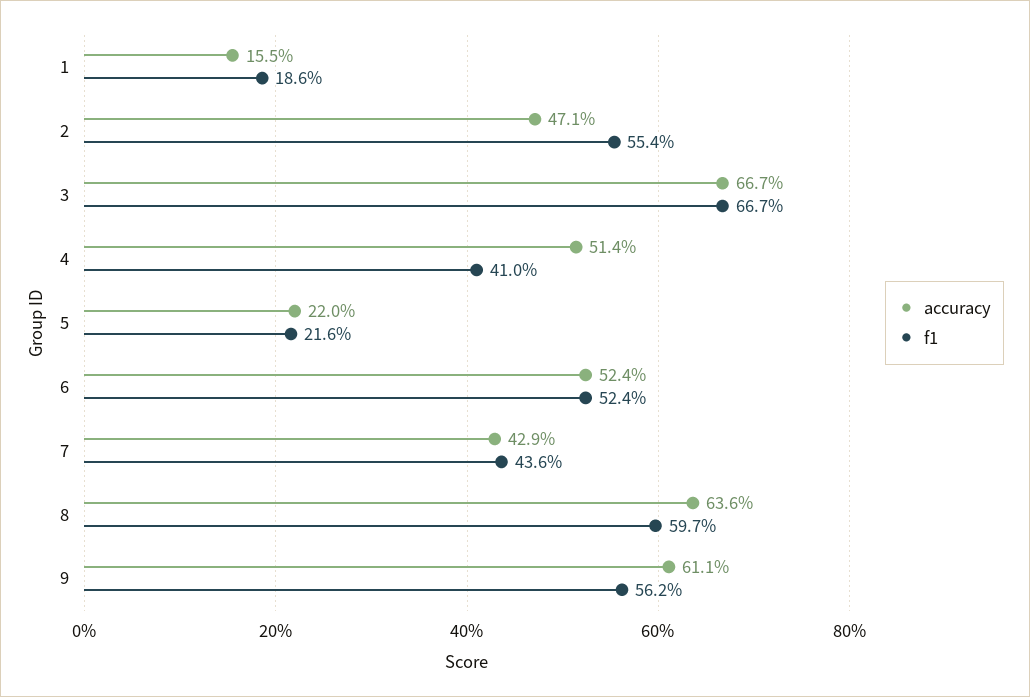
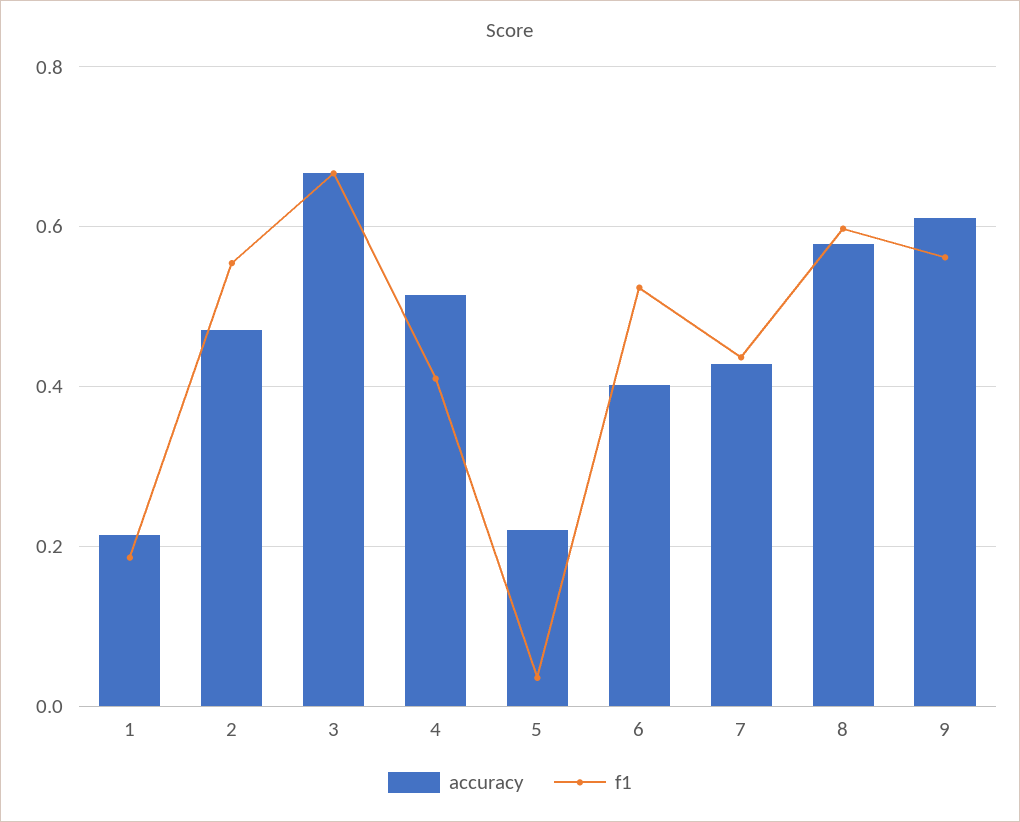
accuracy, 1: 0.155 -> 0.22
f1, 5: 0.216 -> 0.04
accuracy, 6: 0.524 -> 0.4
accuracy, 8: 0.636 -> 0.58

